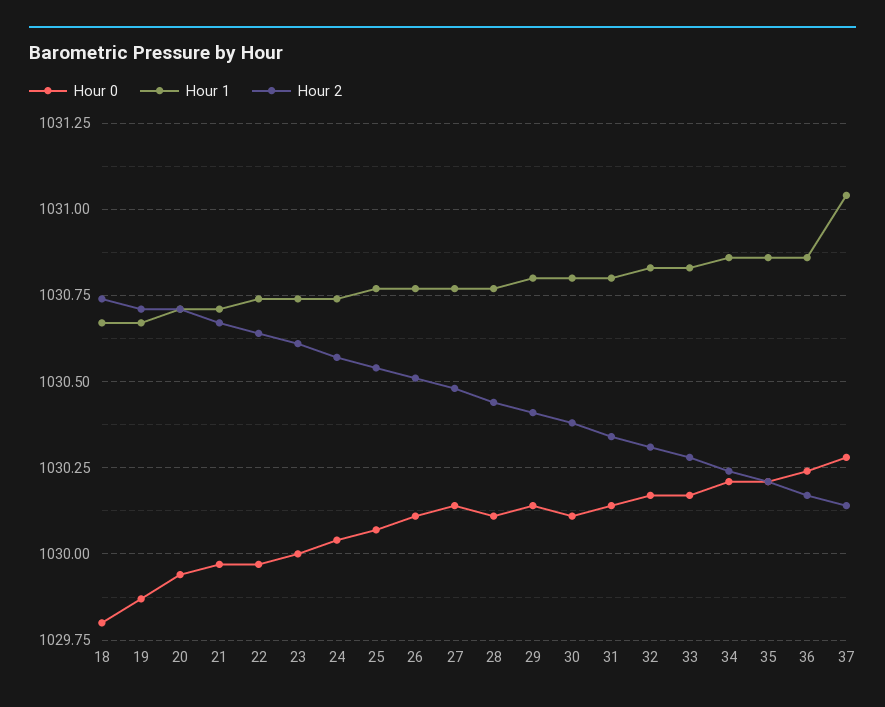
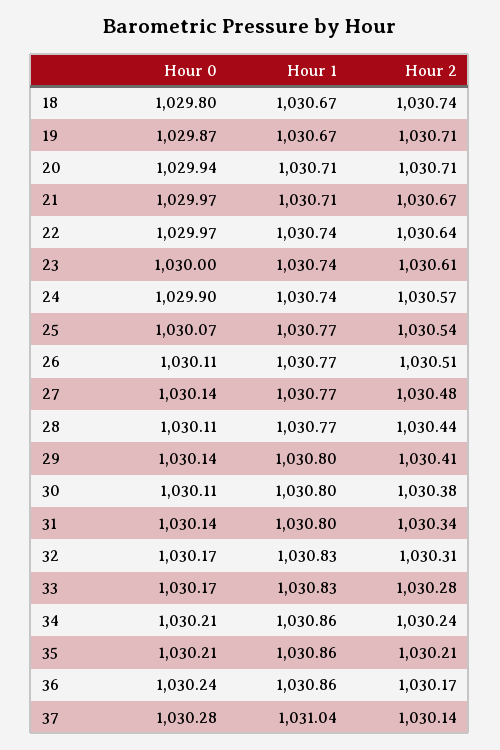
Hour 0, 24: 1030.05 -> 1029.9

